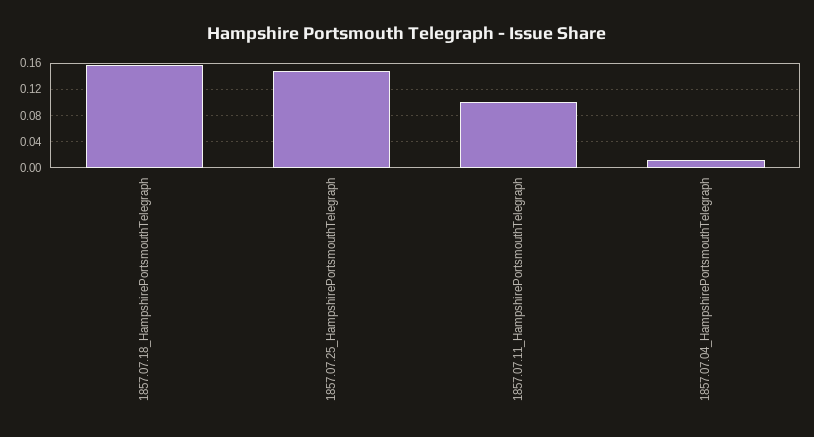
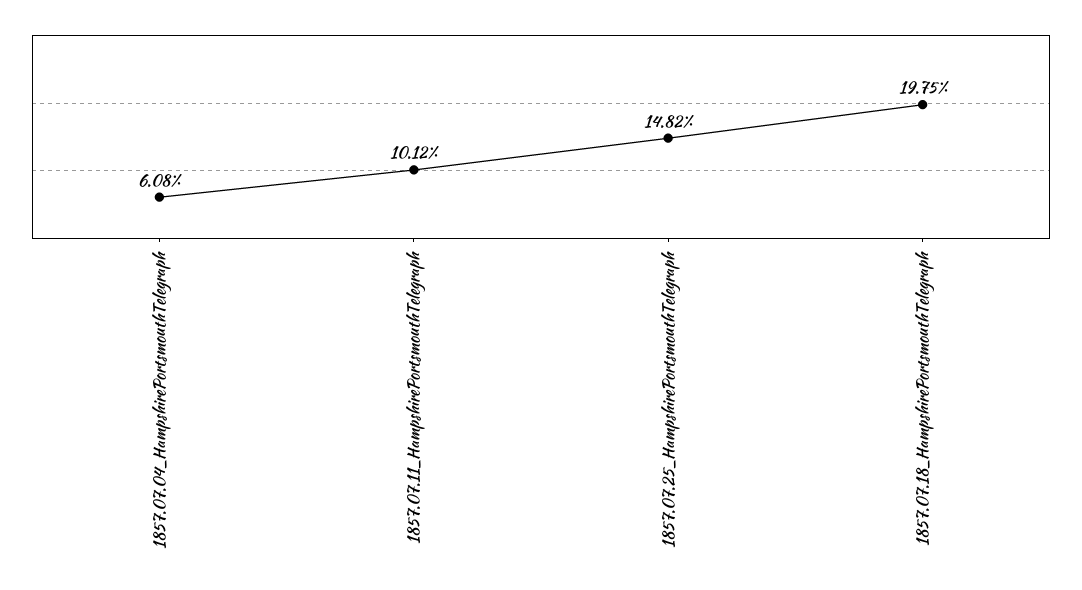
1857.07.18_HampshirePortsmouthTelegraph: 0.16 -> 0.1975
1857.07.04_HampshirePortsmouthTelegraph: 0.01 -> 0.0608

